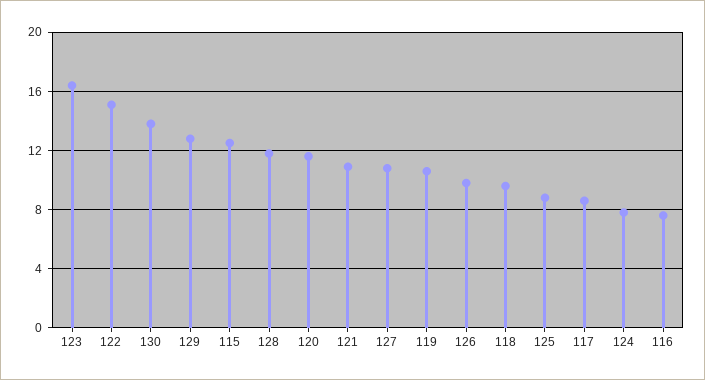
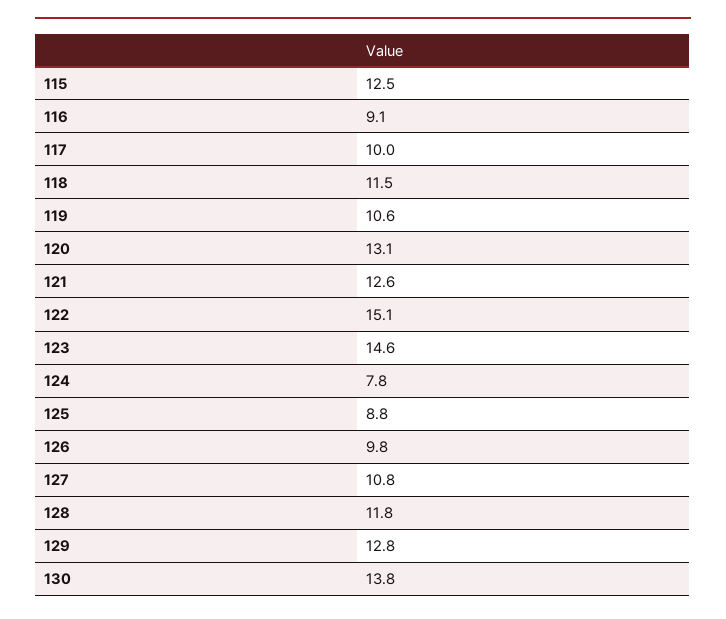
123: 16.5 -> 14.6
120: 11.5 -> 13.1
121: 11 -> 12.6
118: 9.5 -> 11.5
117: 8.5 -> 10
116: 7.5 -> 9.1

